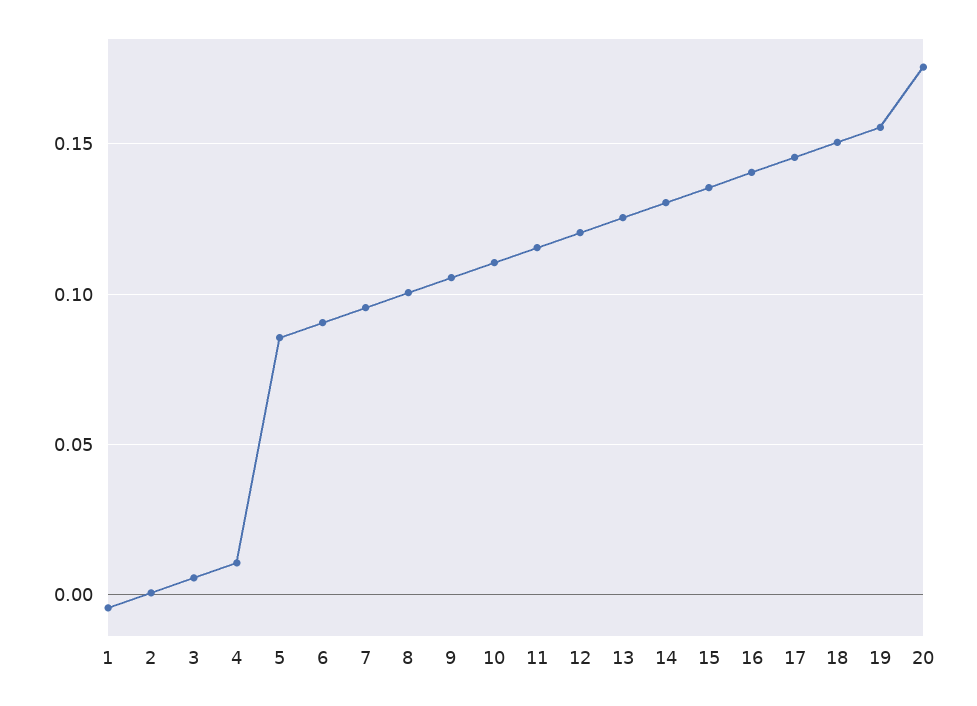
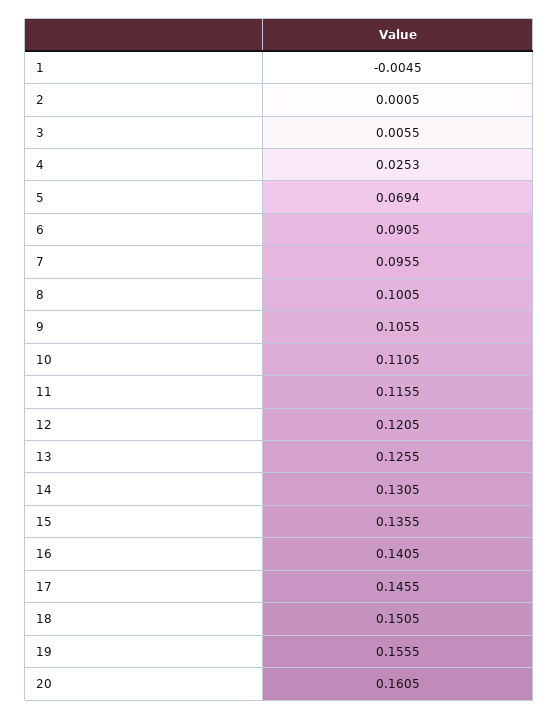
4: 0.01 -> 0.0253
5: 0.085 -> 0.0694
20: 0.175 -> 0.1605

